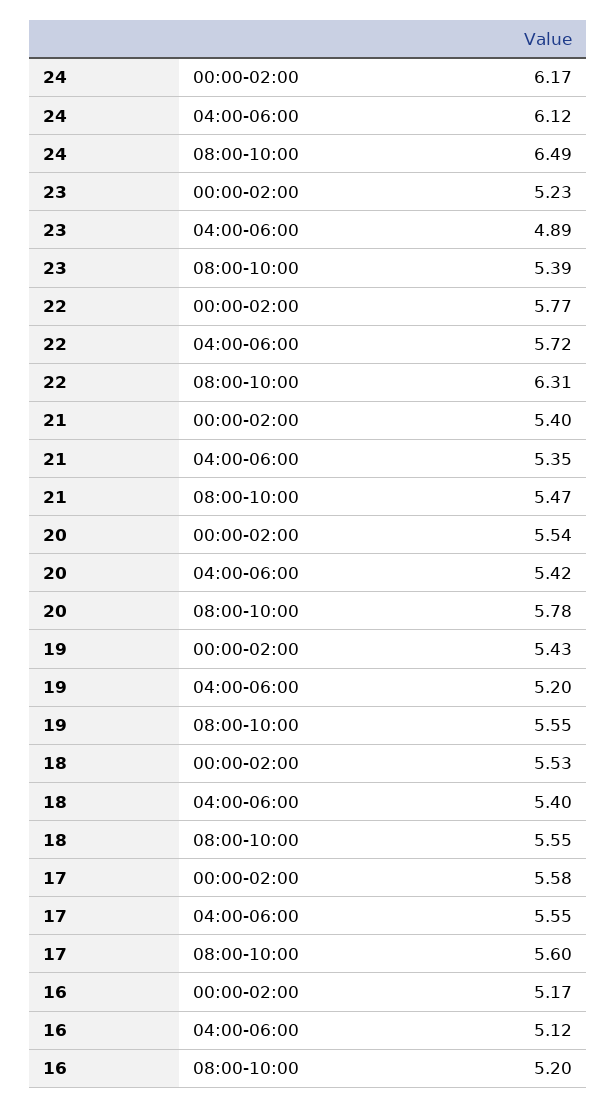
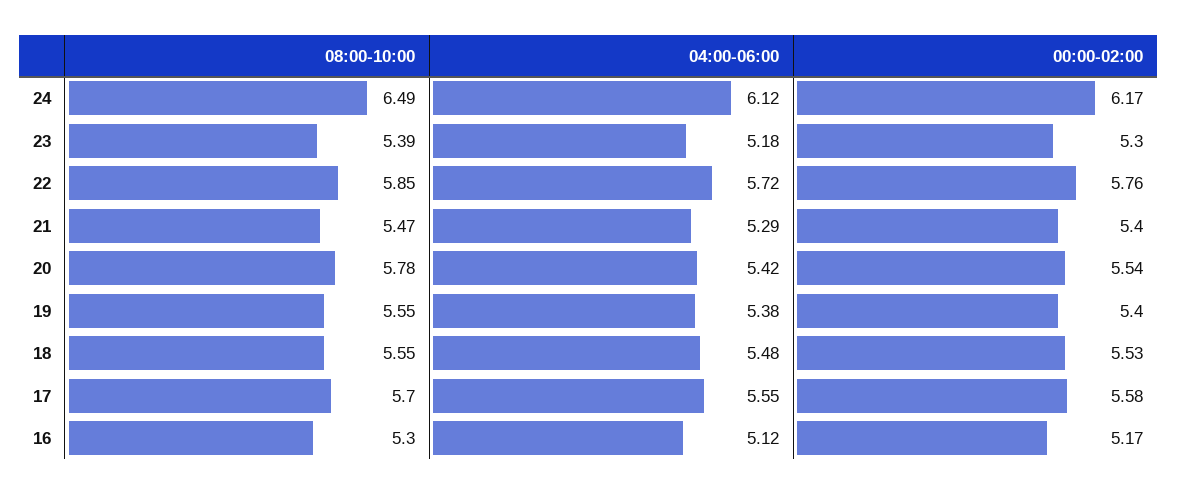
23, 00:00-02:00: 5.23 -> 5.3
23, 04:00-06:00: 4.89 -> 5.18
22, 00:00-02:00: 5.77 -> 5.76
22, 08:00-10:00: 6.31 -> 5.85
21, 04:00-06:00: 5.35 -> 5.29
19, 00:00-02:00: 5.43 -> 5.4
19, 04:00-06:00: 5.2 -> 5.38
18, 04:00-06:00: 5.4 -> 5.48
17, 08:00-10:00: 5.6 -> 5.7
16, 08:00-10:00: 5.2 -> 5.3

